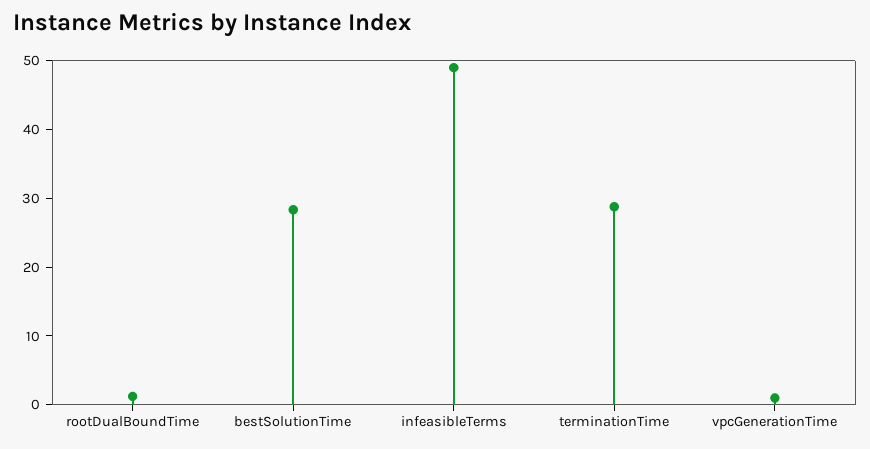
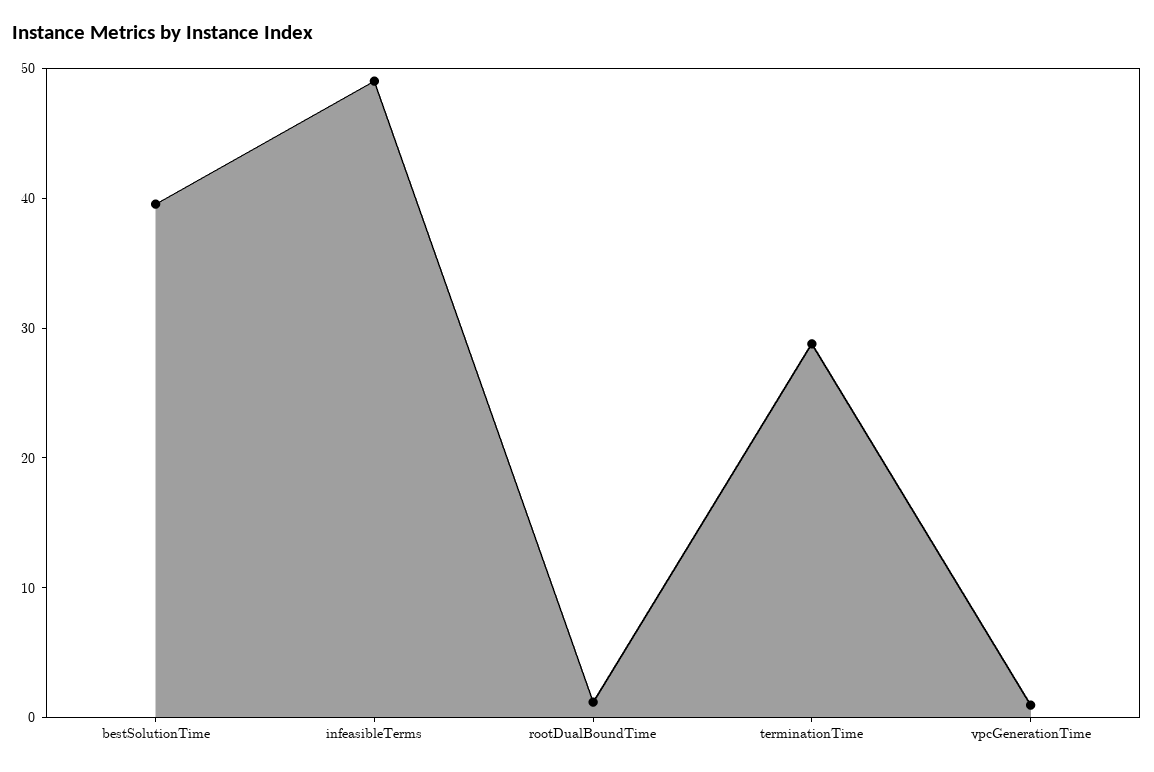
bestSolutionTime: 28 -> 40

